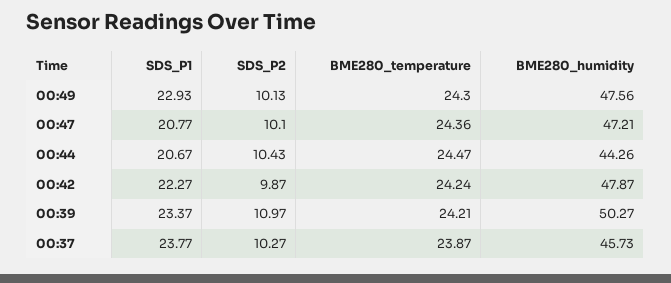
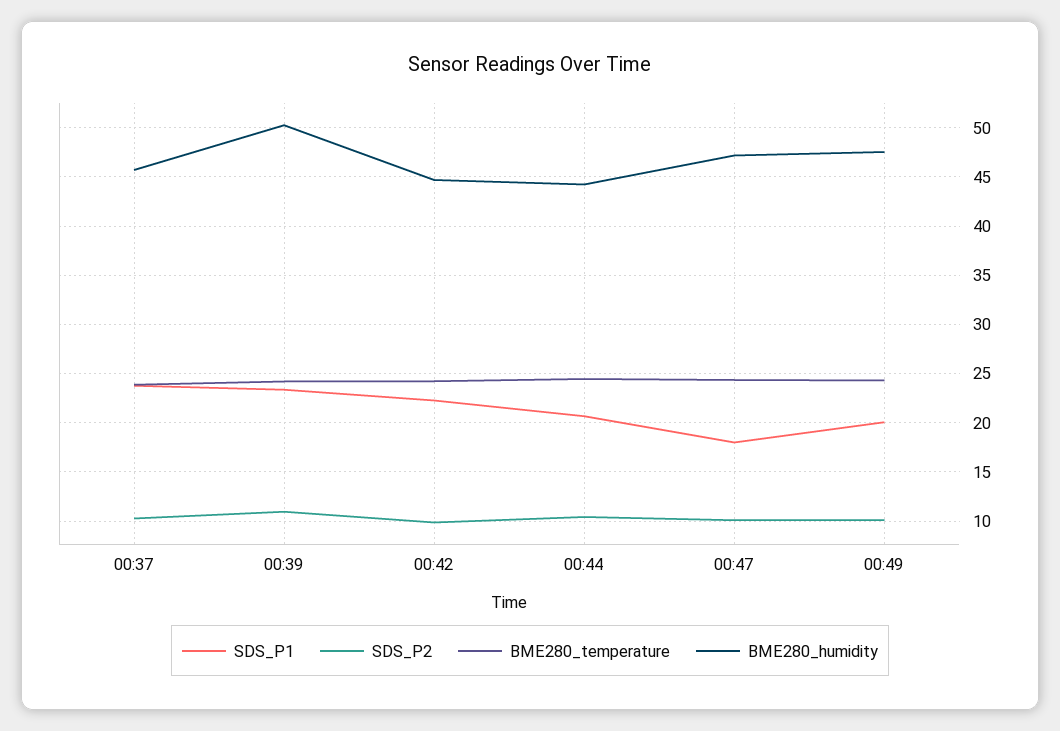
SDS_P1, 00:49: 22.93 -> 20
SDS_P1, 00:47: 20.77 -> 18
BME280_humidity, 00:42: 47.87 -> 45

